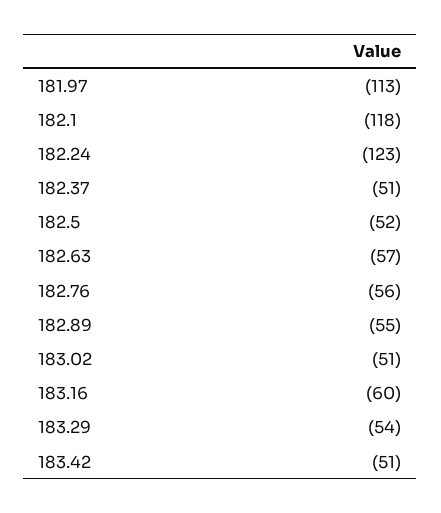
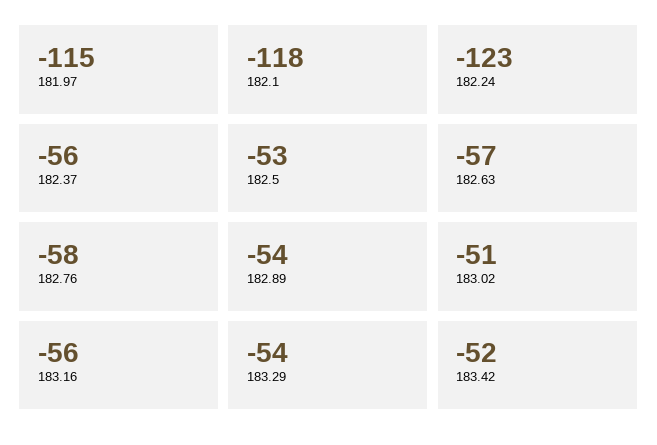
181.97: -113 -> -115
182.37: -51 -> -56
182.5: -52 -> -53
182.76: -56 -> -58
182.89: -55 -> -54
183.16: -60 -> -56
183.42: -51 -> -52

